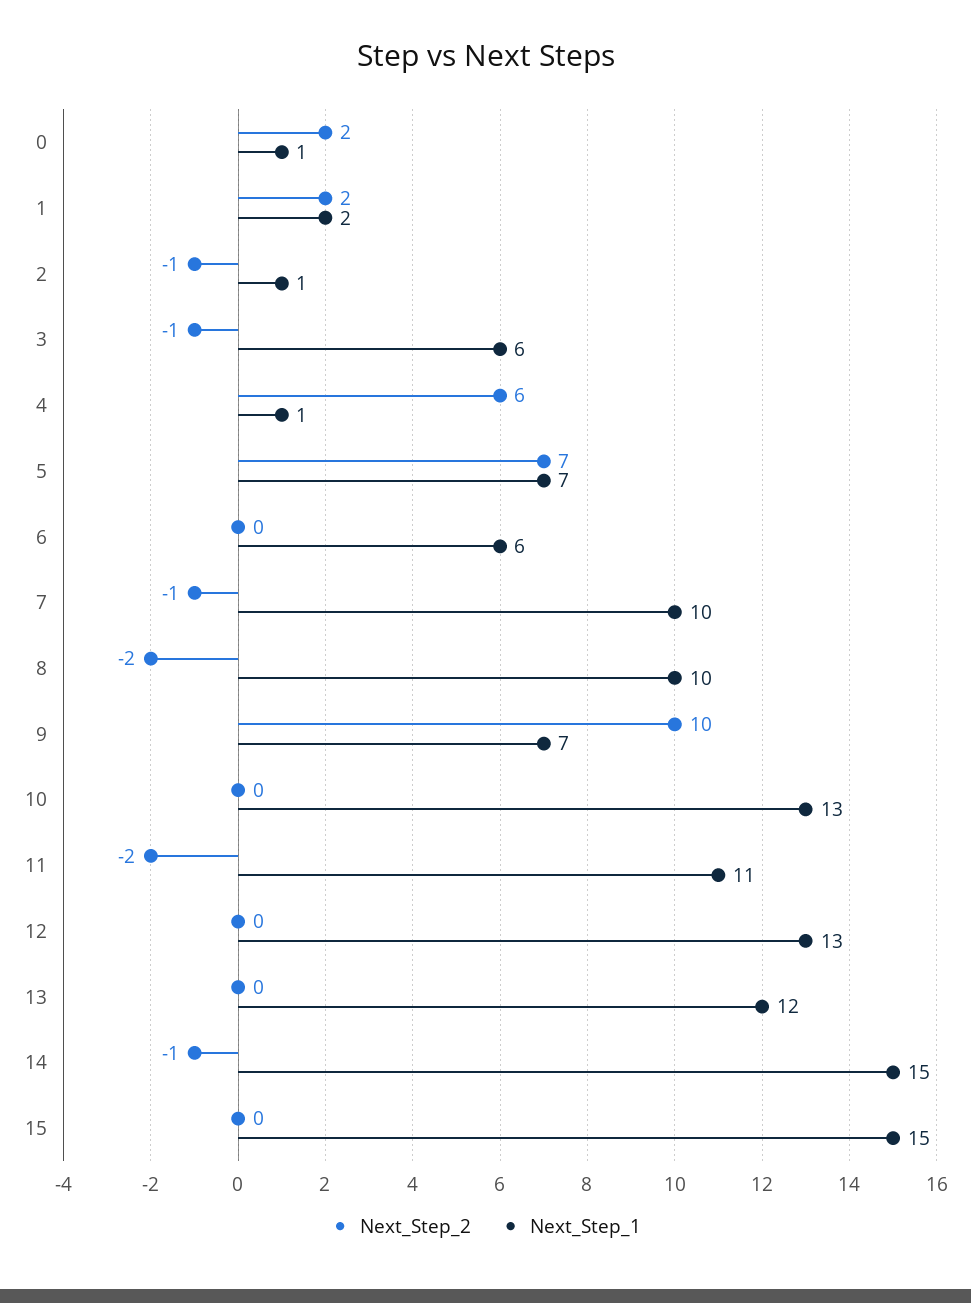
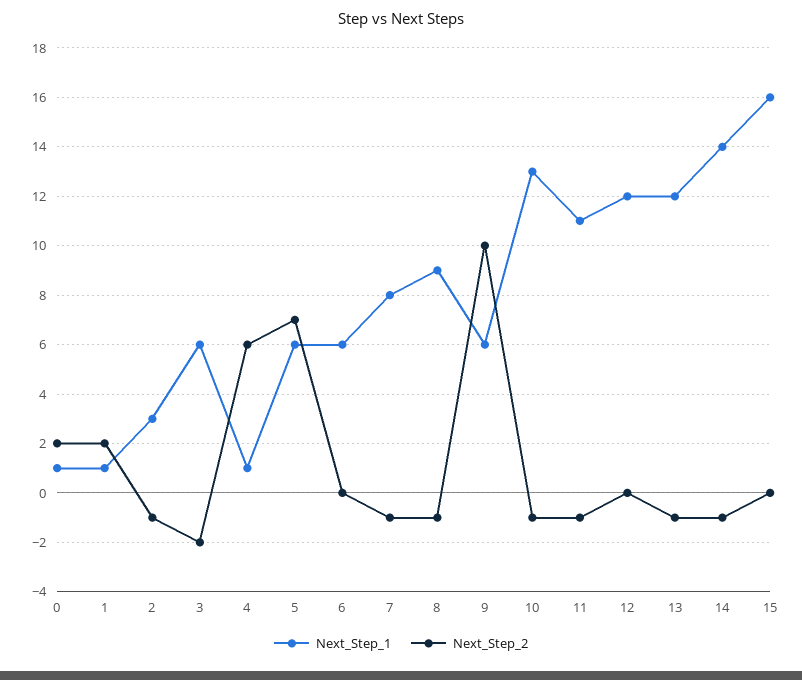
Next_Step_1, 1: 2 -> 1
Next_Step_1, 2: 1 -> 3
Next_Step_2, 3: -1 -> -2
Next_Step_1, 5: 7 -> 6
Next_Step_1, 7: 10 -> 8
Next_Step_2, 8: -2 -> -1
Next_Step_1, 8: 10 -> 9
Next_Step_1, 9: 7 -> 6
Next_Step_2, 10: 0 -> -1
Next_Step_2, 11: -2 -> -1
Next_Step_1, 12: 13 -> 12
Next_Step_2, 13: 0 -> -1
Next_Step_1, 14: 15 -> 14
Next_Step_1, 15: 15 -> 16

